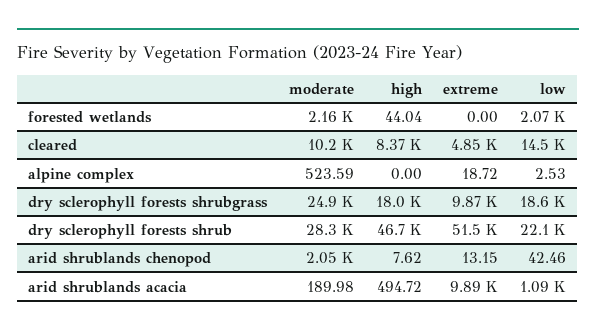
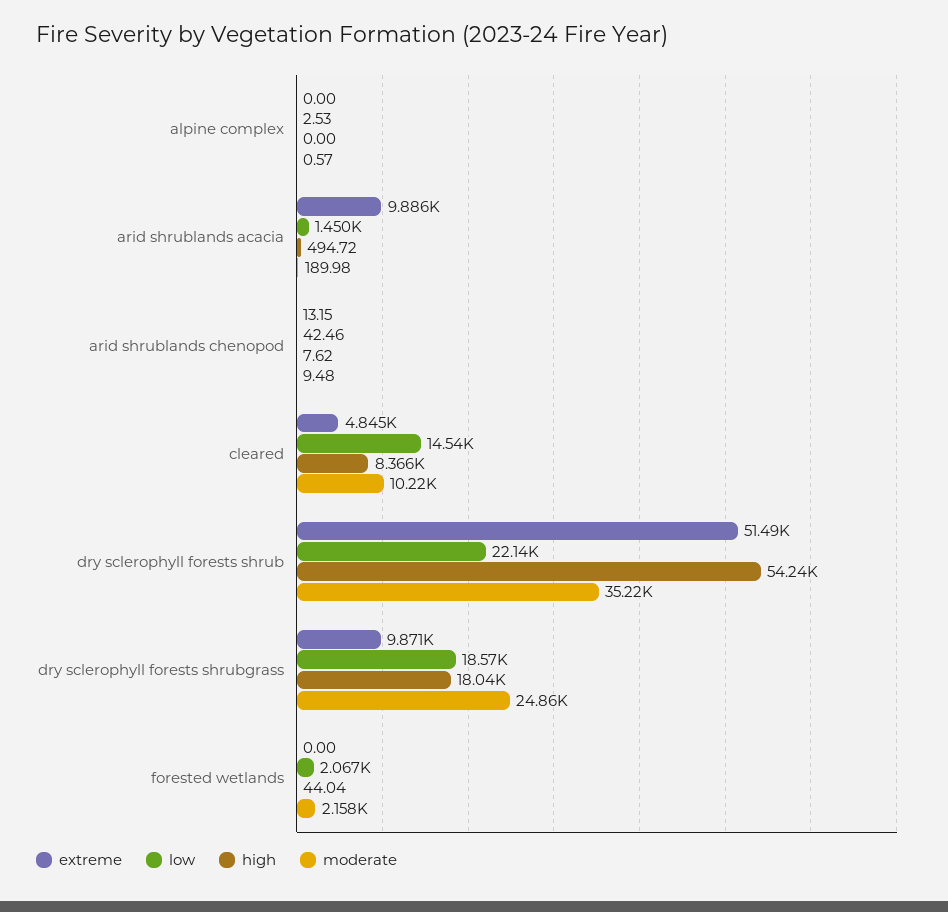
moderate, alpine complex: 523.59 -> 0.57
extreme, alpine complex: 18.72 -> 0
moderate, dry sclerophyll forests shrub: 28300 -> 35220
high, dry sclerophyll forests shrub: 46700 -> 54240
moderate, arid shrublands chenopod: 2050 -> 9.48
low, arid shrublands acacia: 1090 -> 1450

